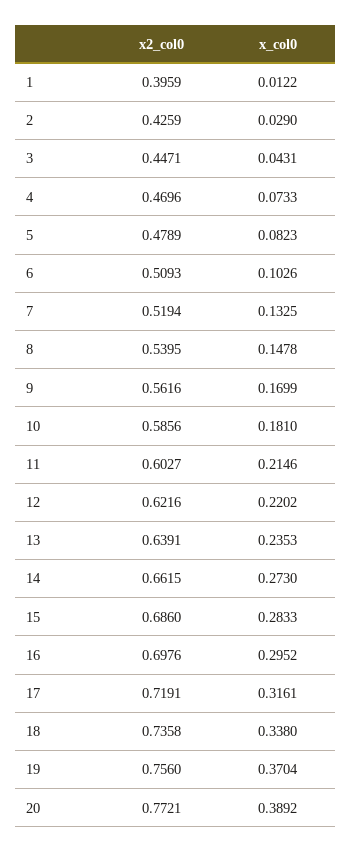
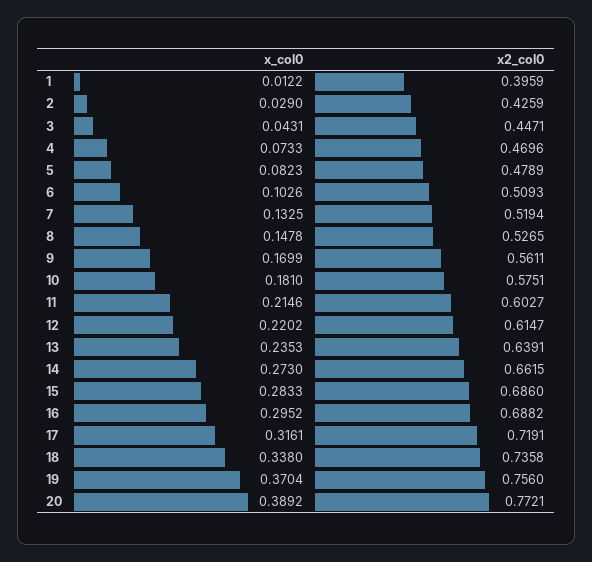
x2_col0, 8: 0.5395 -> 0.5265
x2_col0, 9: 0.5616 -> 0.5611
x2_col0, 10: 0.5856 -> 0.5751
x2_col0, 12: 0.6216 -> 0.6147
x2_col0, 16: 0.6976 -> 0.6882

